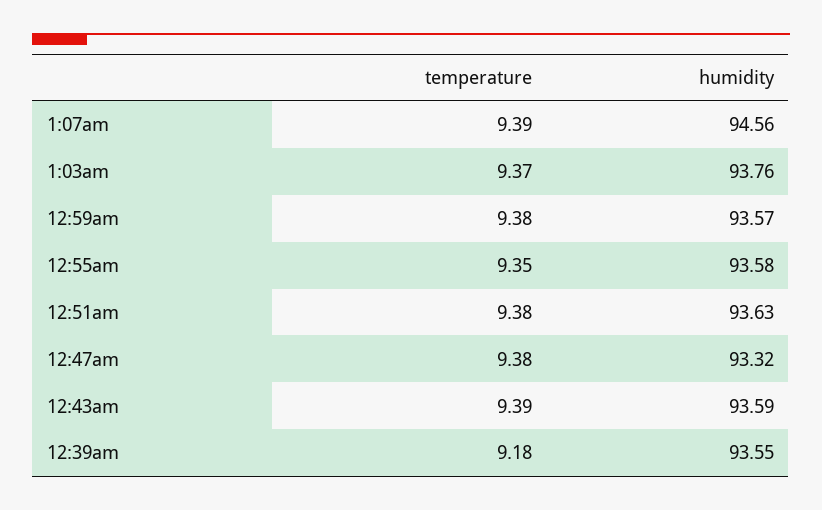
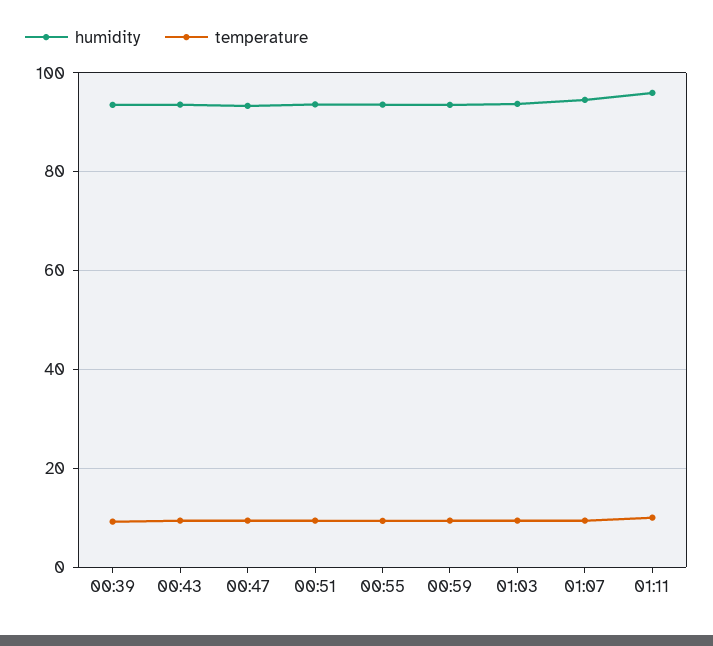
humidity, 01:11: none -> 96
temperature, 01:11: none -> 10

